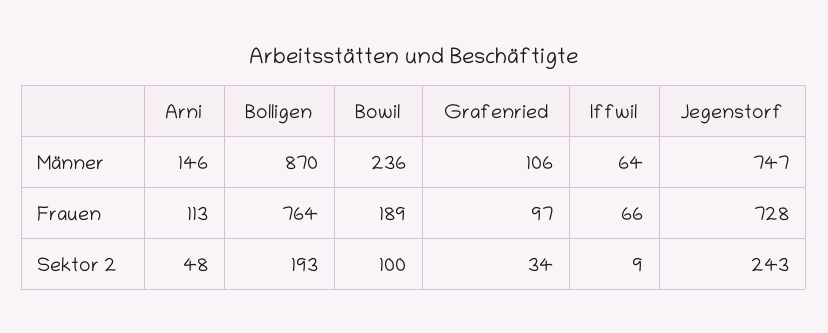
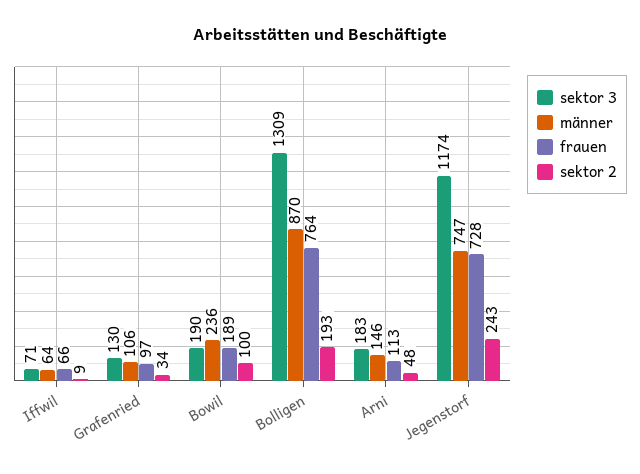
sektor 3, Iffwil: none -> 71
sektor 3, Grafenried: none -> 130
sektor 3, Bowil: none -> 190
sektor 3, Bolligen: none -> 1309
sektor 3, Arni: none -> 183
sektor 3, Jegenstorf: none -> 1174

